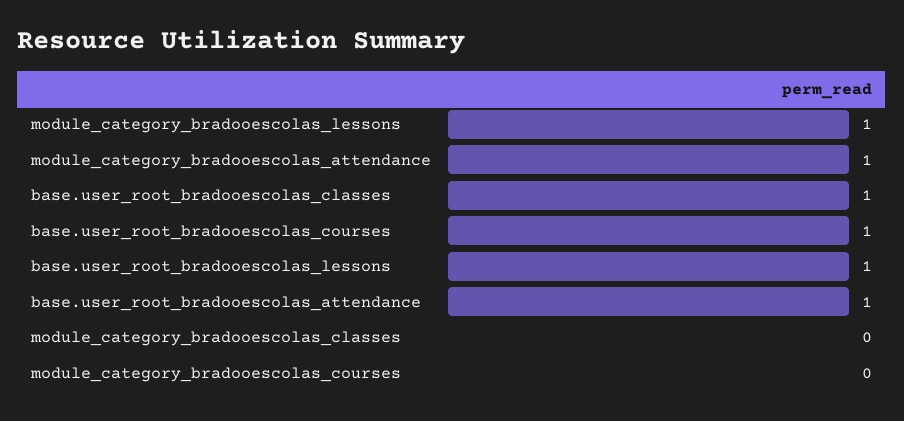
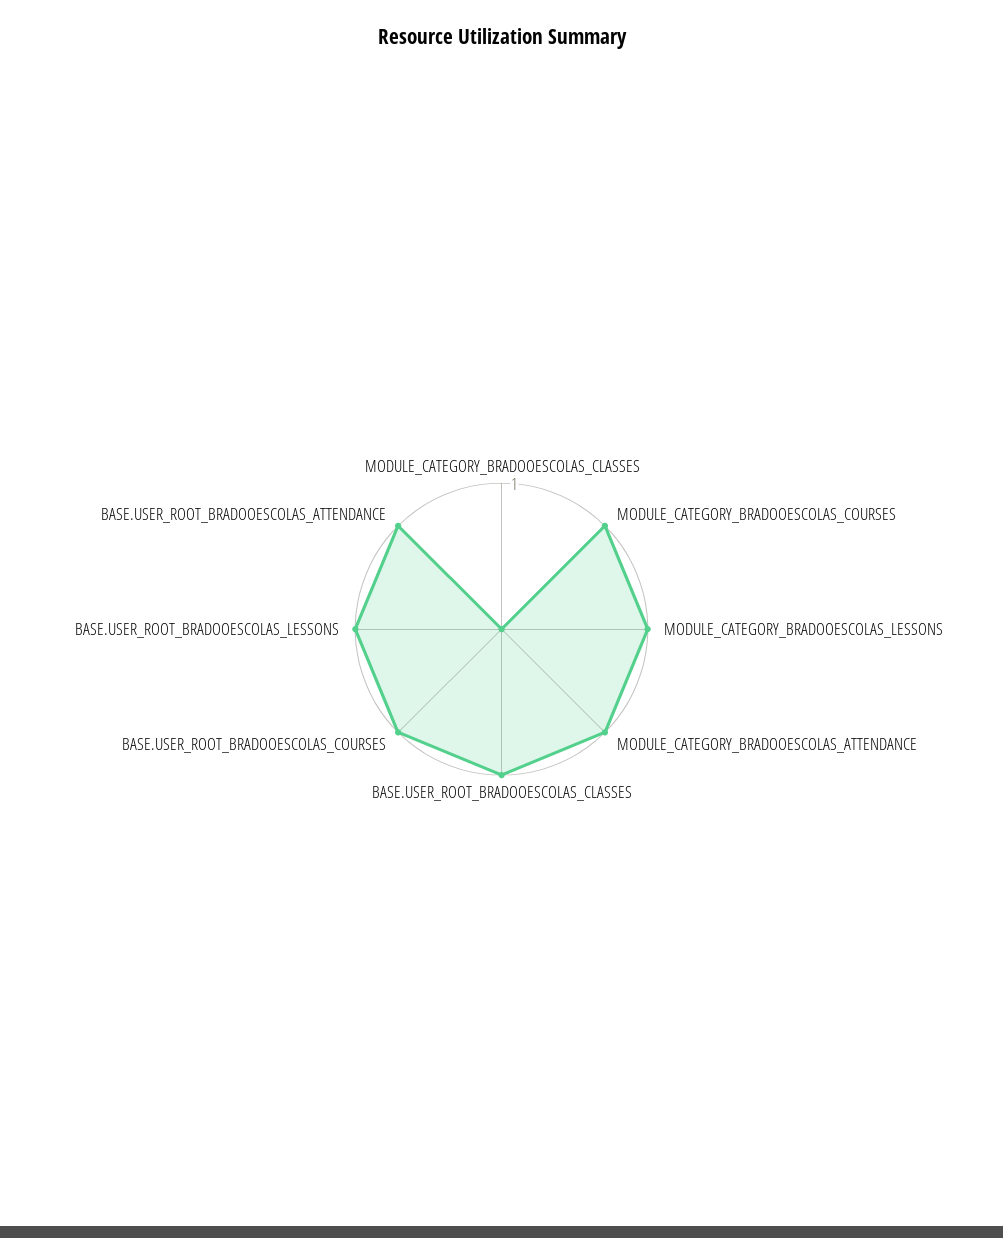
module_category_bradooescolas_courses: 0 -> 1

